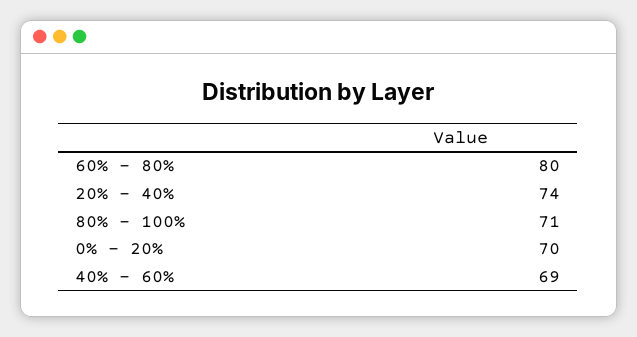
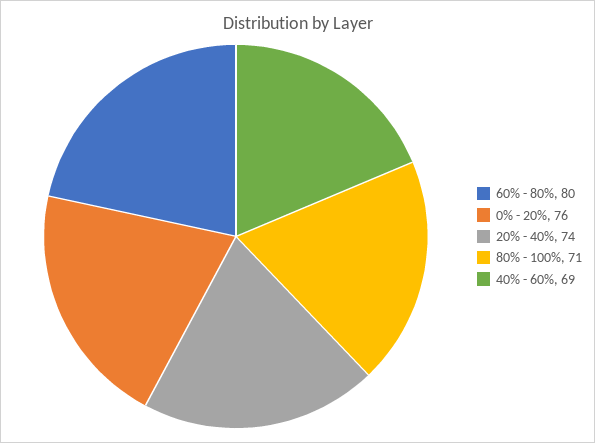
0% - 20%: 70 -> 76

